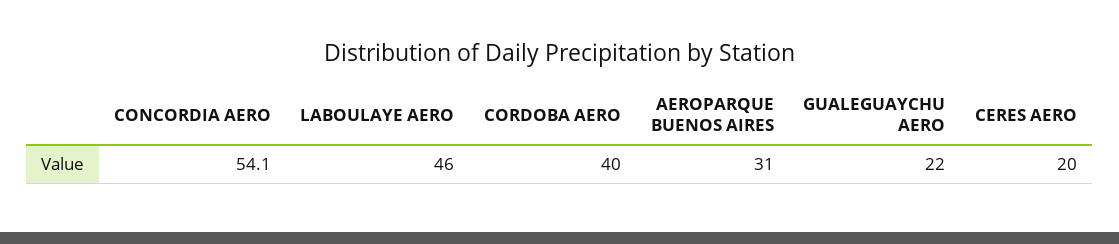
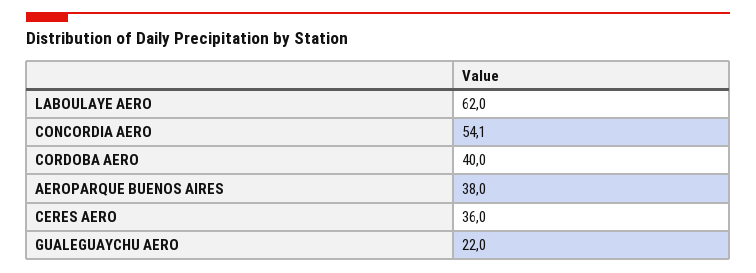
LABOULAYE AERO: 46 -> 62
AEROPARQUE BUENOS AIRES: 31 -> 38
CERES AERO: 20 -> 36

